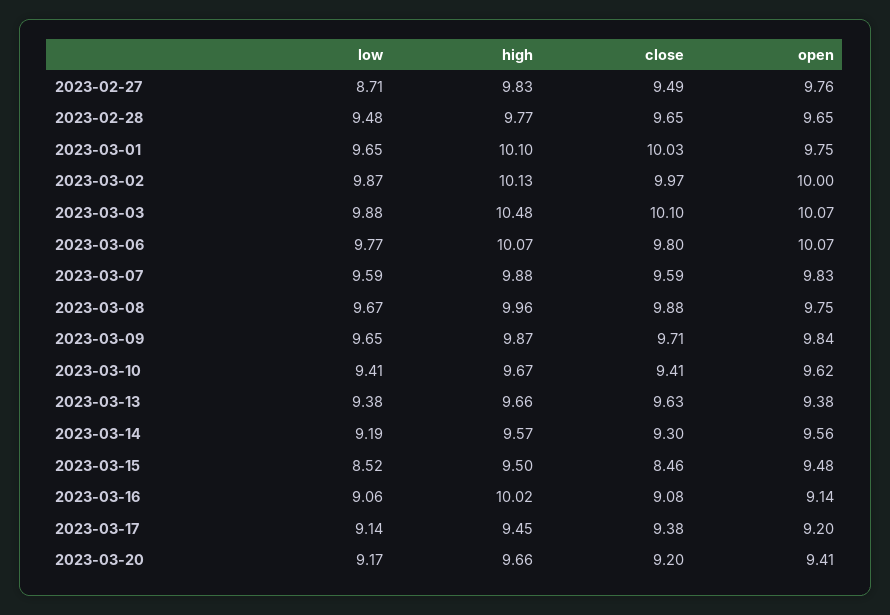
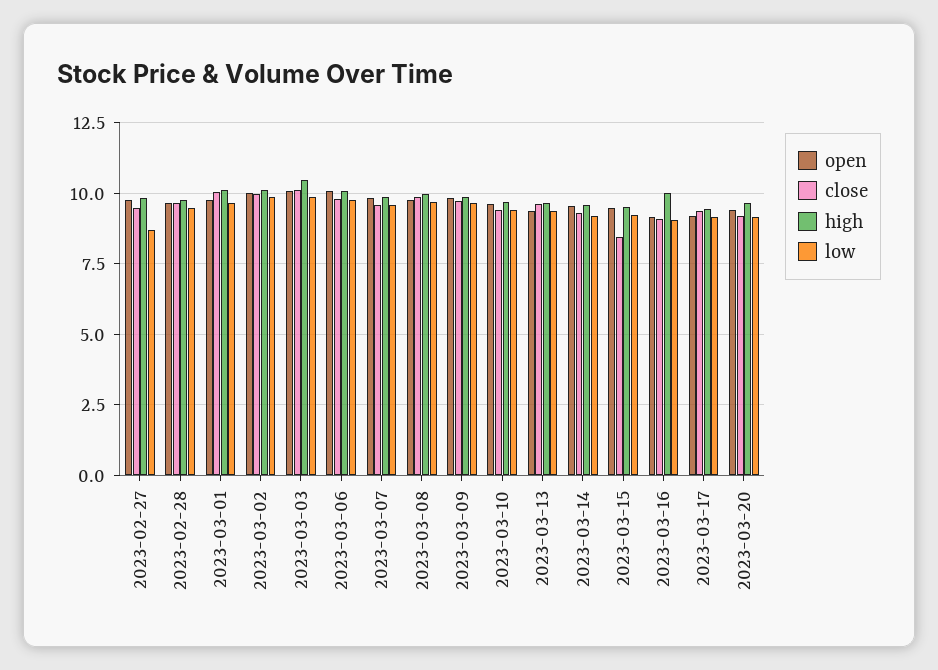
low, 2023-03-15: 8.52 -> 9.25

